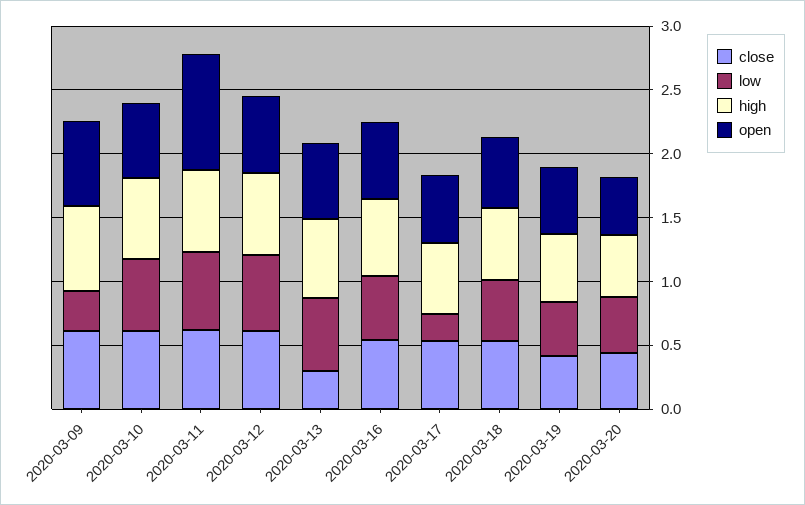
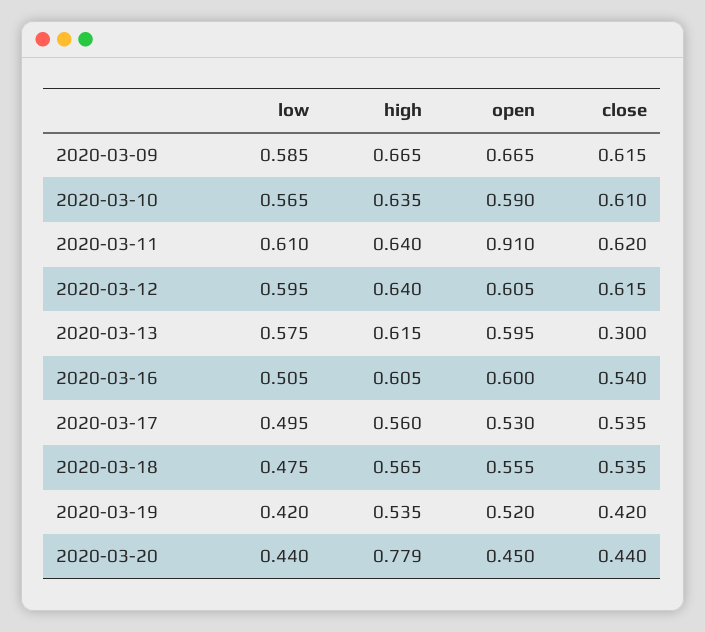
low, 2020-03-09: 0.3 -> 0.585
low, 2020-03-17: 0.2 -> 0.495
high, 2020-03-20: 0.5 -> 0.779

